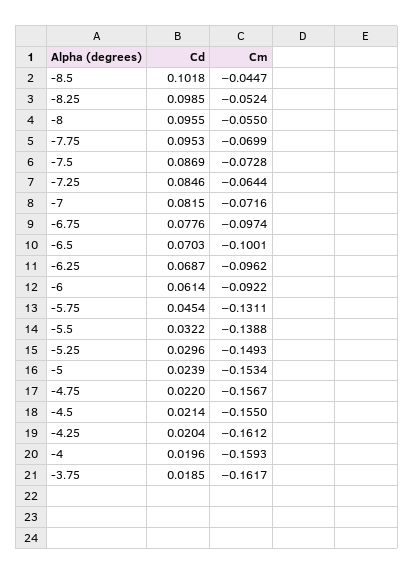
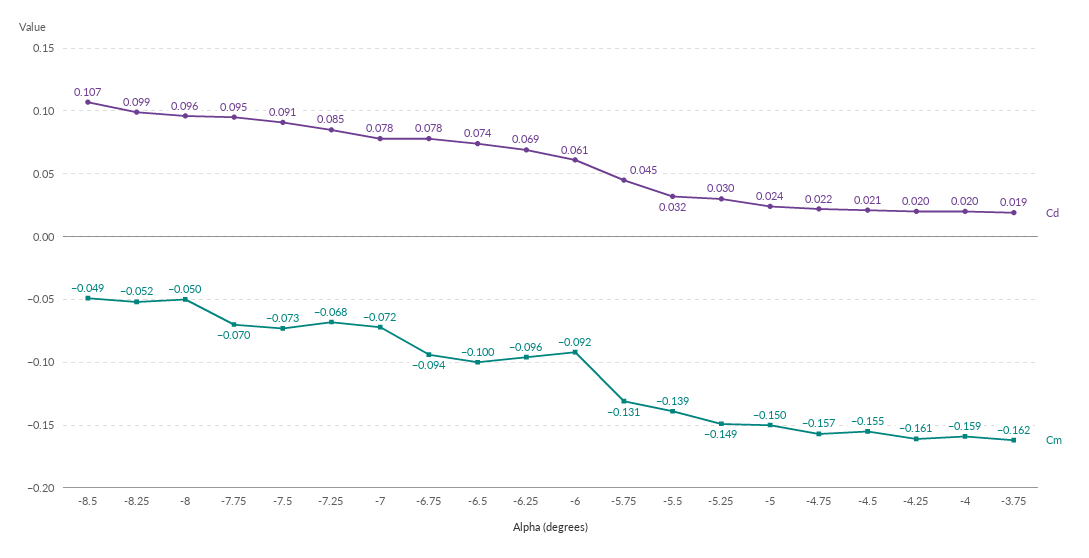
Cd, -8.5: 0.1018 -> 0.107
Cm, -8.5: -0.0447 -> -0.049
Cm, -8: -0.055 -> -0.05
Cd, -7.5: 0.0869 -> 0.091
Cm, -7.25: -0.0644 -> -0.068
Cd, -7: 0.0815 -> 0.078
Cm, -6.75: -0.0974 -> -0.094
Cd, -6.5: 0.0703 -> 0.074
Cm, -5: -0.1534 -> -0.15

